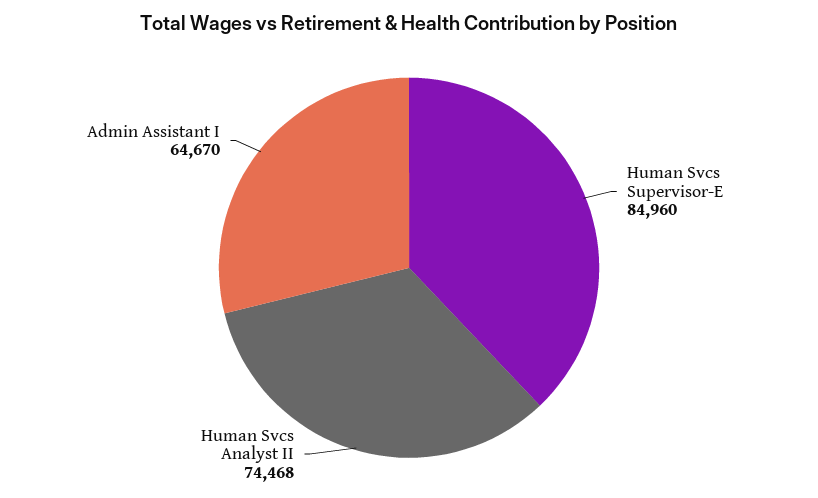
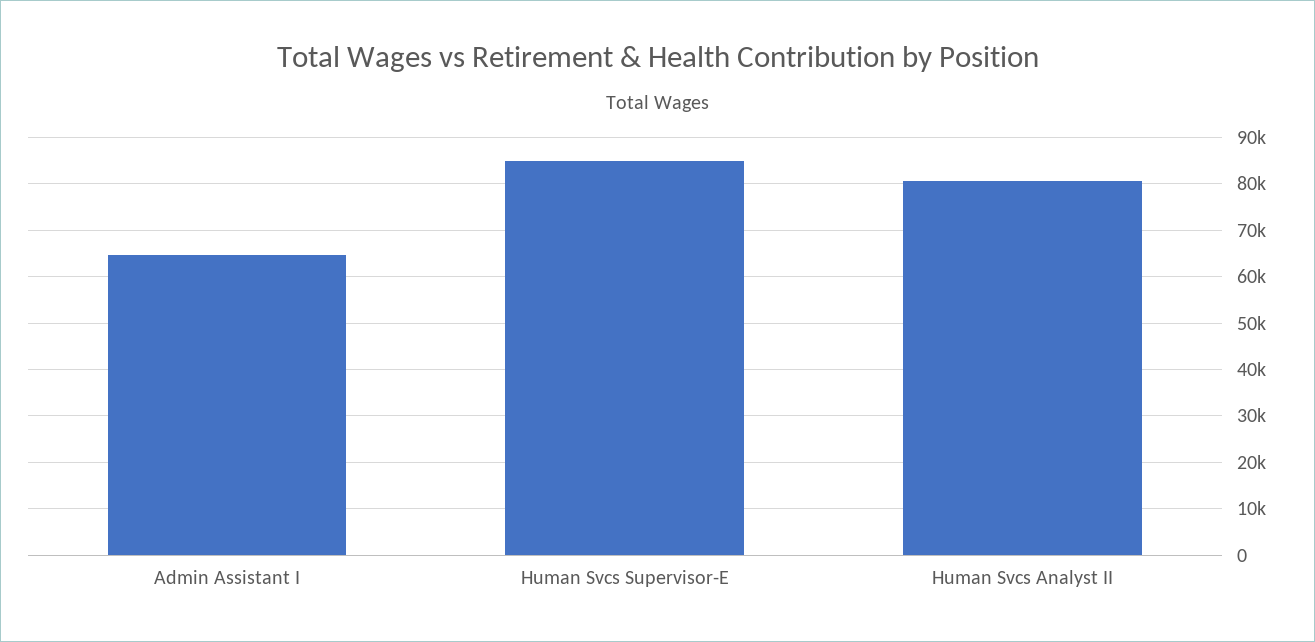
Human Svcs Analyst II: 74468 -> 80000

